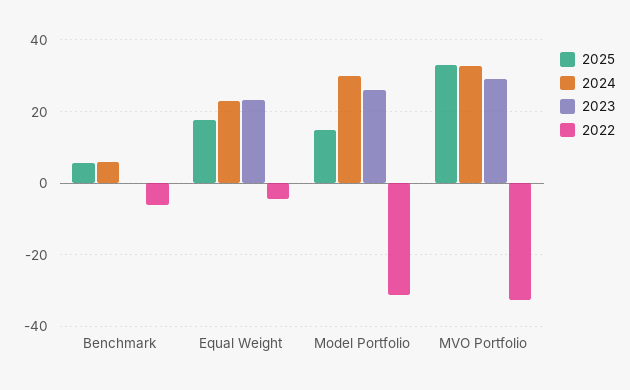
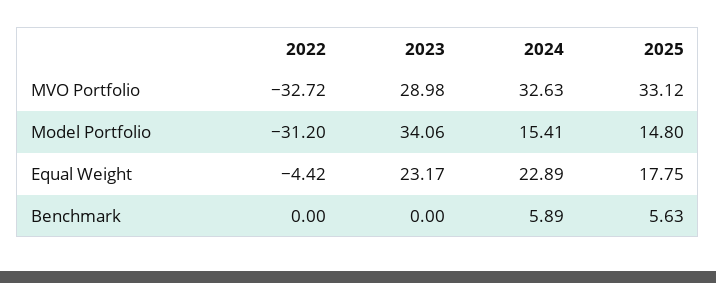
2022, Benchmark: -6 -> 0
2024, Model Portfolio: 30 -> 15.41
2023, Model Portfolio: 26 -> 34.06

